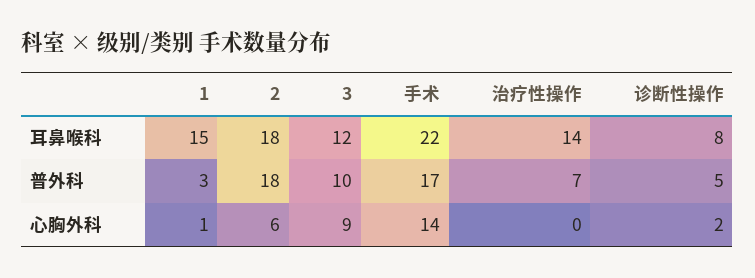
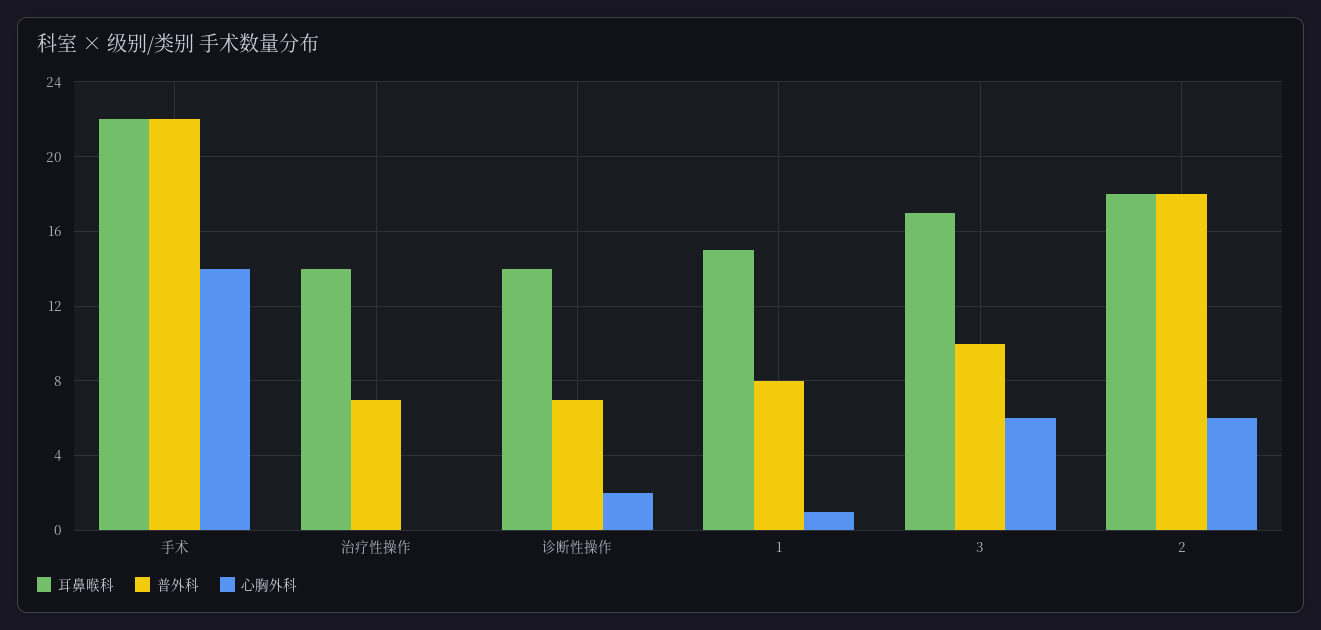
耳鼻喉科, 3: 12 -> 17
耳鼻喉科, 诊断性操作: 8 -> 14
普外科, 1: 3 -> 8
普外科, 手术: 17 -> 22
普外科, 诊断性操作: 5 -> 7
心胸外科, 3: 9 -> 6

